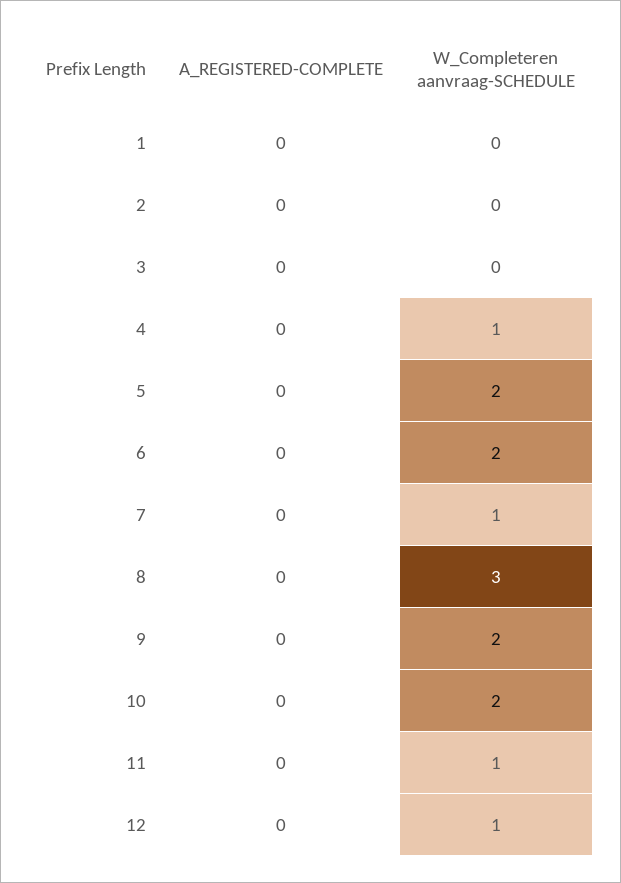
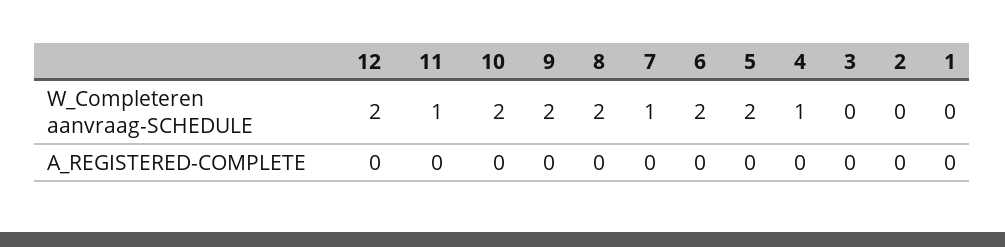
W_Completeren aanvraag-SCHEDULE, 8: 3 -> 2
W_Completeren aanvraag-SCHEDULE, 12: 1 -> 2

